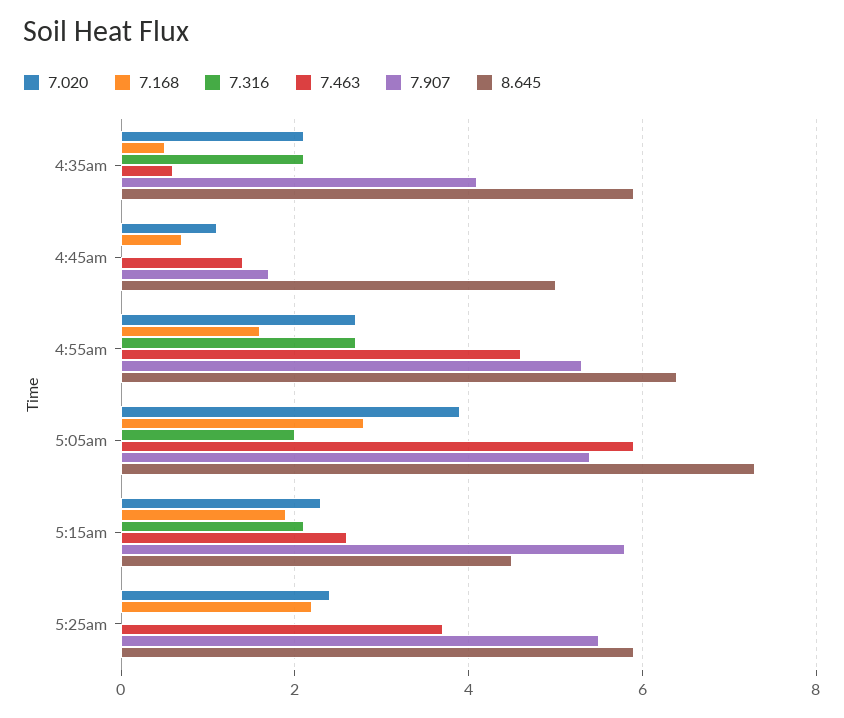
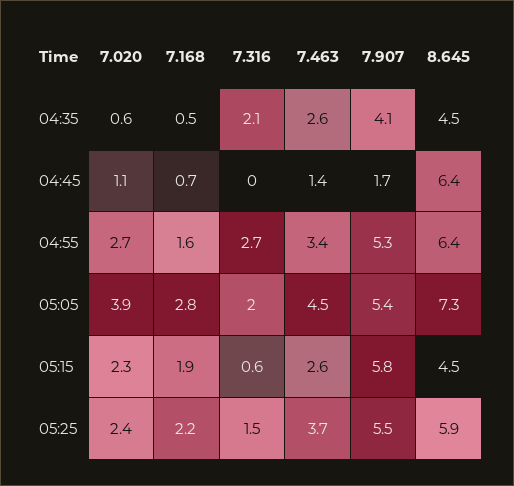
7.020, 4:35am: 2 -> 0.6
7.463, 4:35am: 0.5 -> 2.6
8.645, 4:35am: 6 -> 4.5
8.645, 4:45am: 5 -> 6.4
7.463, 4:55am: 4.5 -> 3.4
7.463, 5:05am: 6 -> 4.5
7.316, 5:15am: 2 -> 0.6
7.316, 5:25am: 0 -> 1.5

